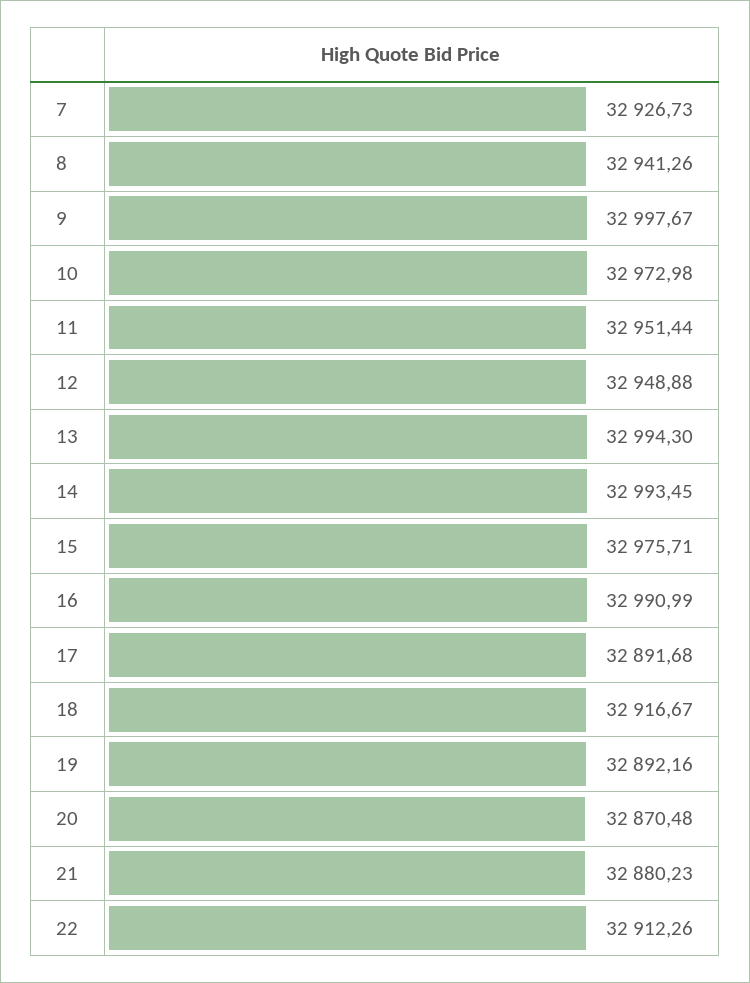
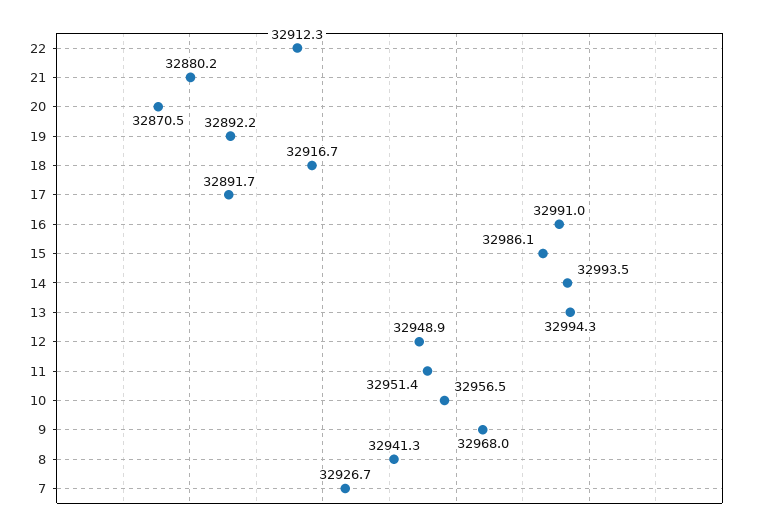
9: 32997.67 -> 32968
10: 32972.98 -> 32956.5
15: 32975.71 -> 32986.1

